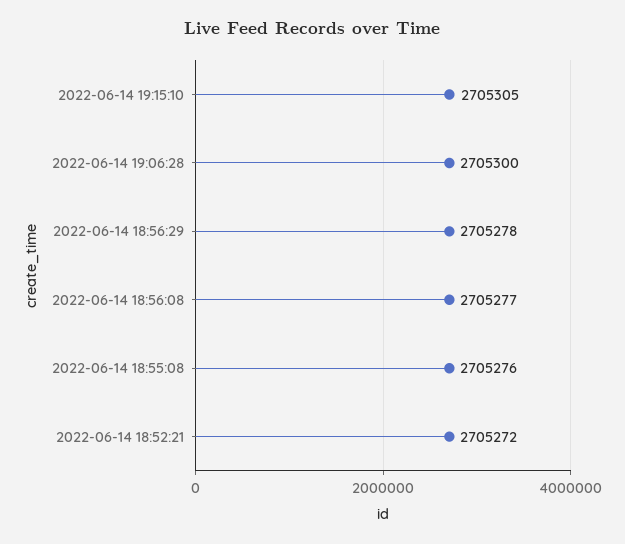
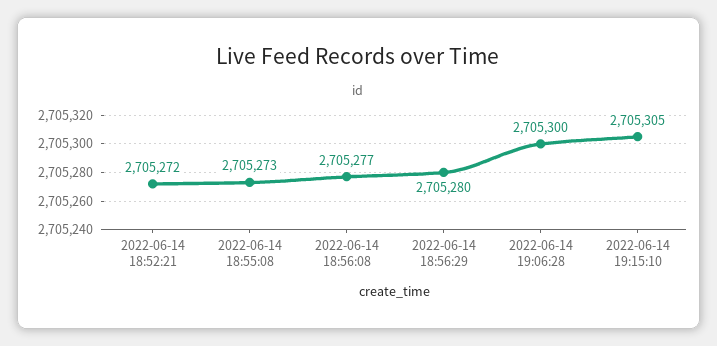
2022-06-14 18:56:29: 2705278 -> 2705280
2022-06-14 18:55:08: 2705276 -> 2705273

